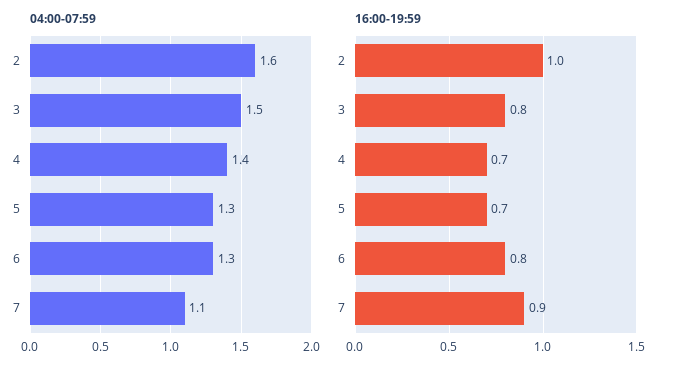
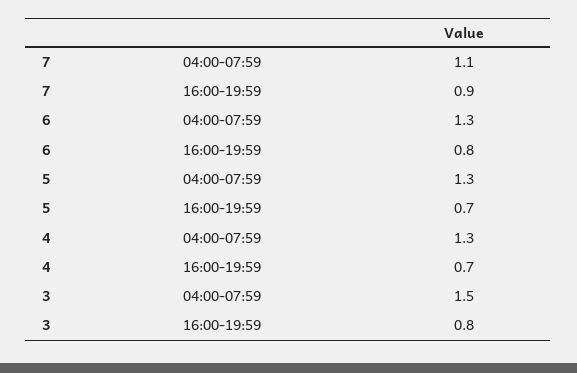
04:00-07:59, 2: 1.6 -> none
04:00-07:59, 4: 1.4 -> 1.3
16:00-19:59, 2: 1 -> none

